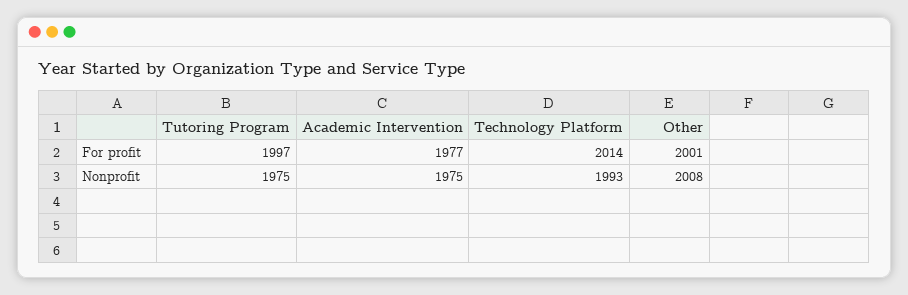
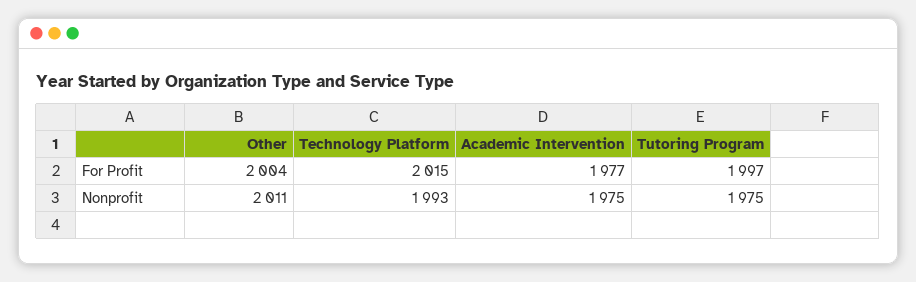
Technology Platform, For profit: 2014 -> 2015
Other, For profit: 2001 -> 2004
Other, Nonprofit: 2008 -> 2011

